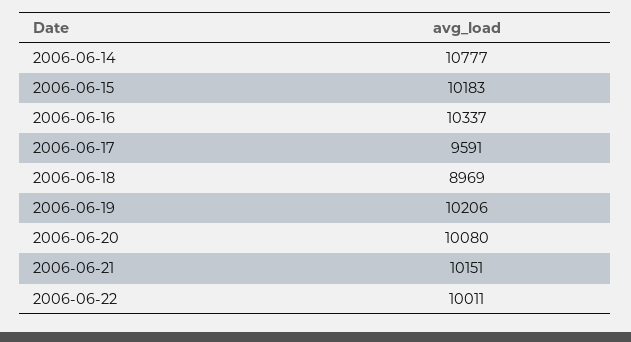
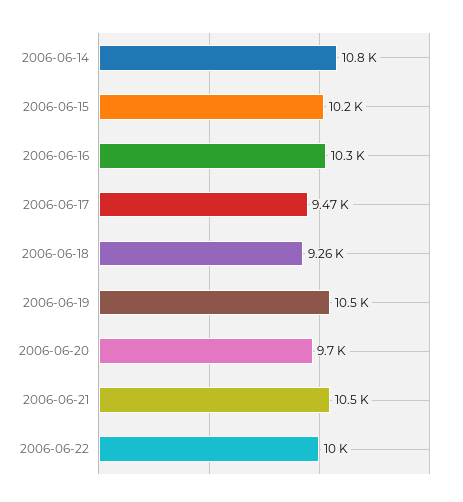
2006-06-17: 9591 -> 9470
2006-06-18: 8969 -> 9260
2006-06-19: 10206 -> 10500
2006-06-20: 10080 -> 9700
2006-06-21: 10151 -> 10500

